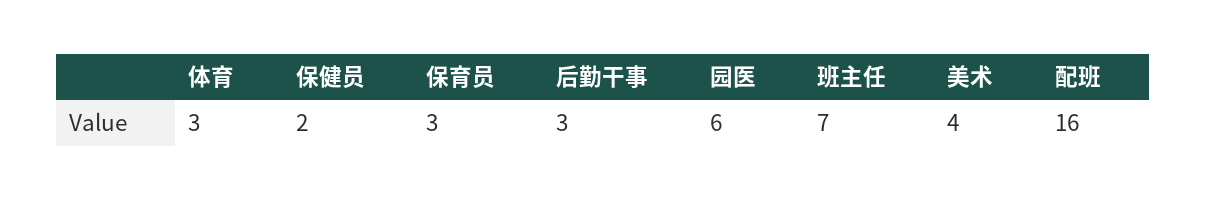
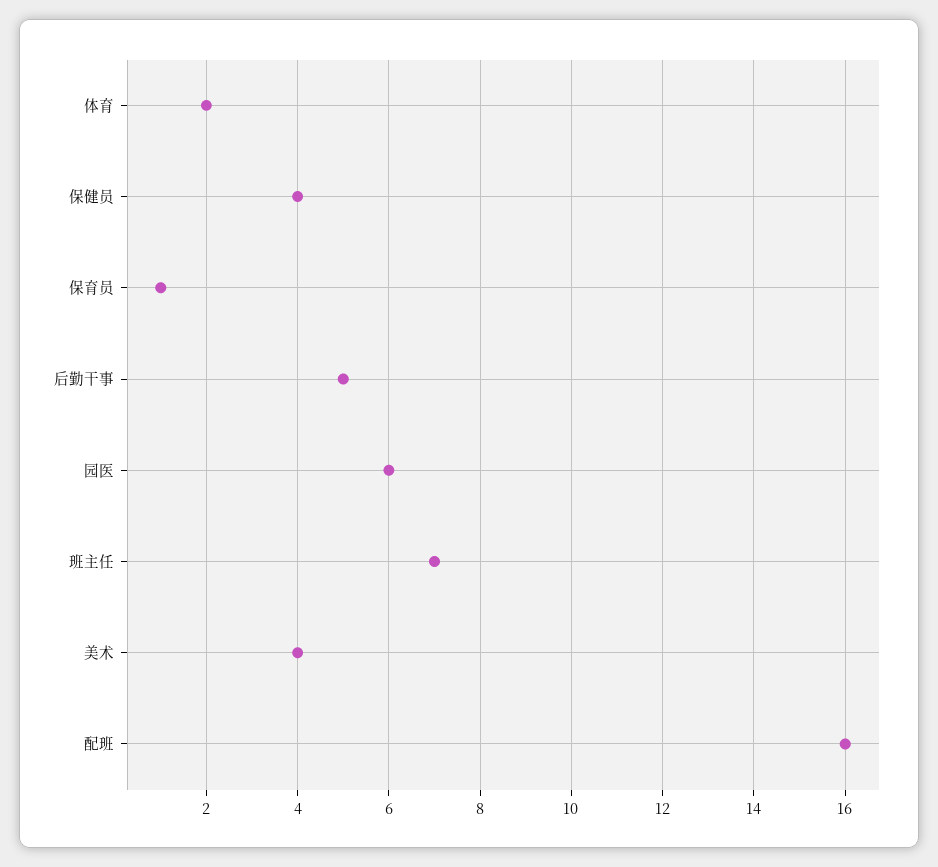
体育: 3 -> 2
保健员: 2 -> 4
保育员: 3 -> 1
后勤干事: 3 -> 5

